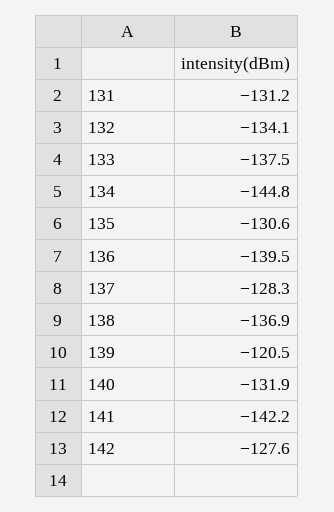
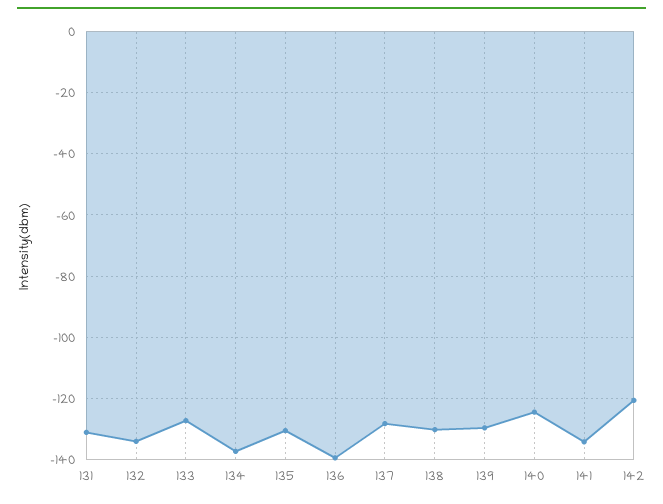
133: -137.5 -> -128
134: -144.8 -> -138
138: -136.9 -> -130
139: -120.5 -> -130
140: -131.9 -> -124
141: -142.2 -> -134
142: -127.6 -> -120

